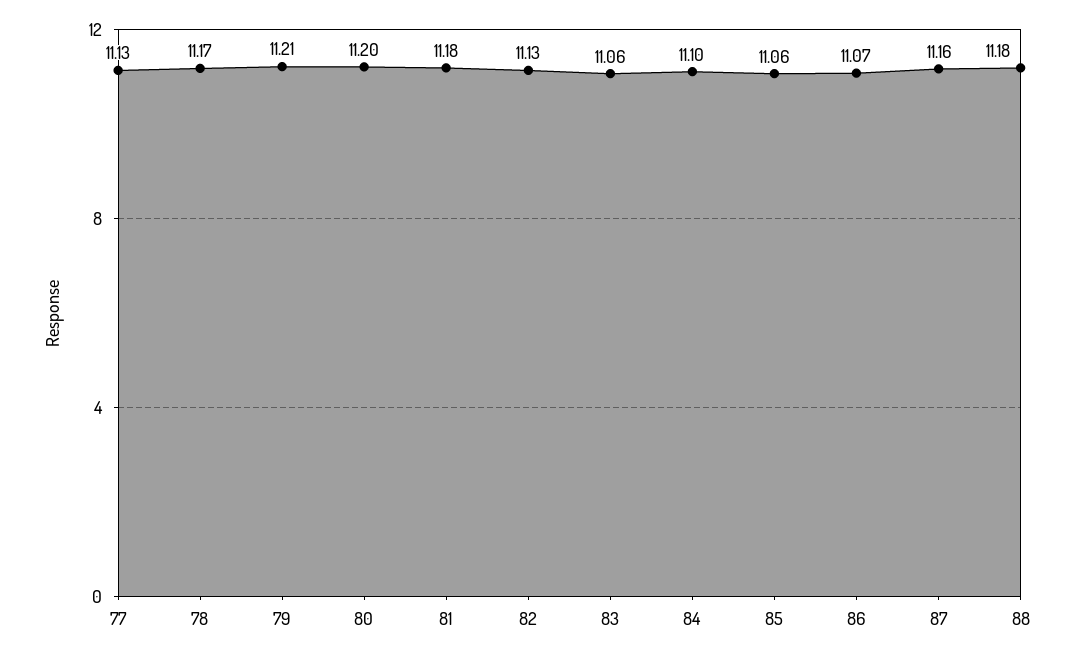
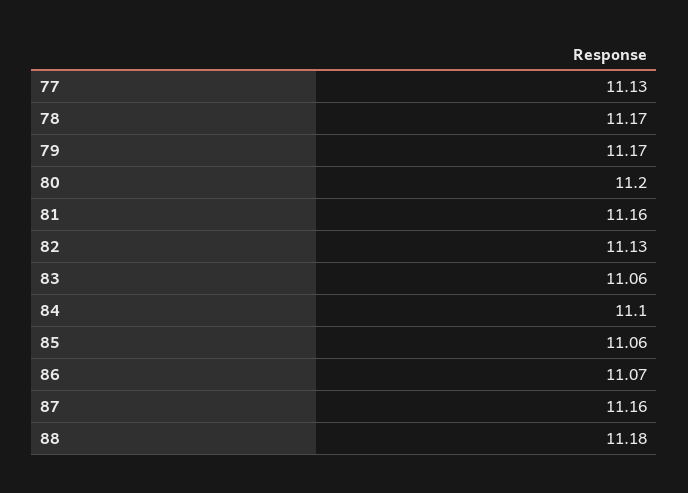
79: 11.21 -> 11.17
81: 11.18 -> 11.16

